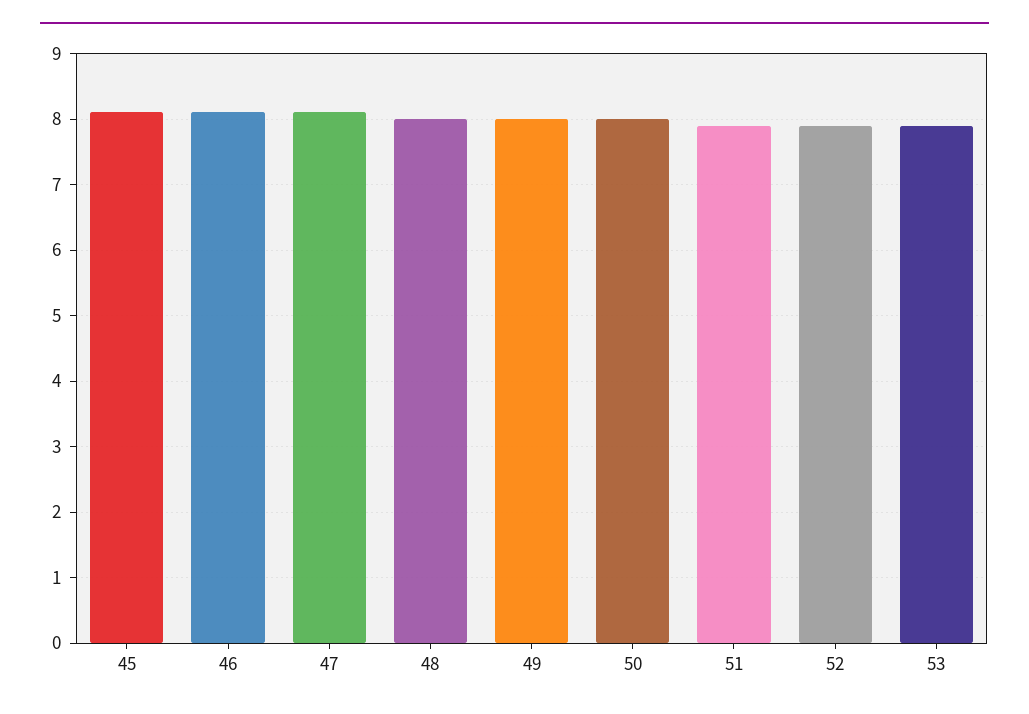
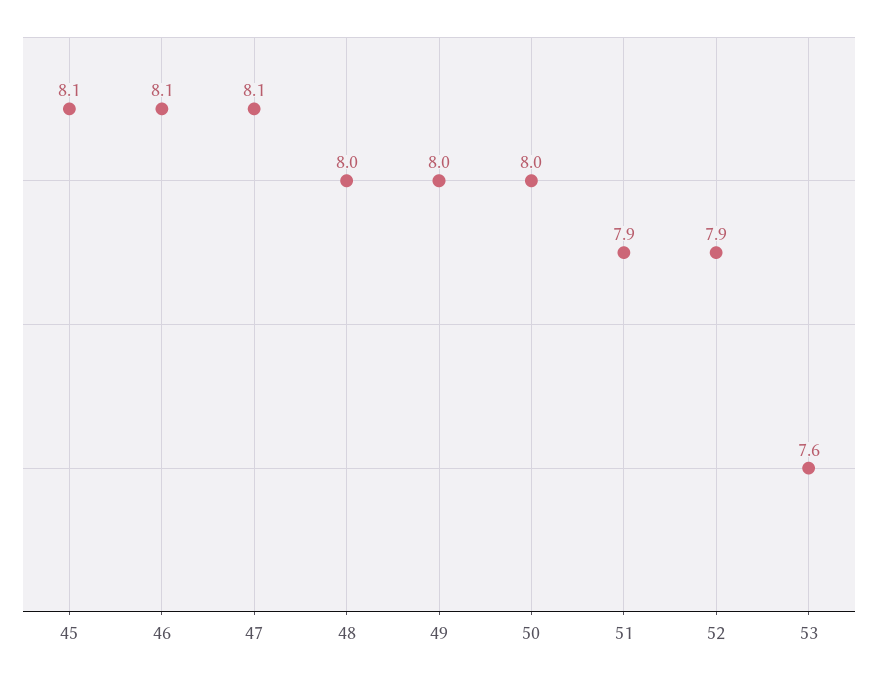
53: 7.9 -> 7.6

